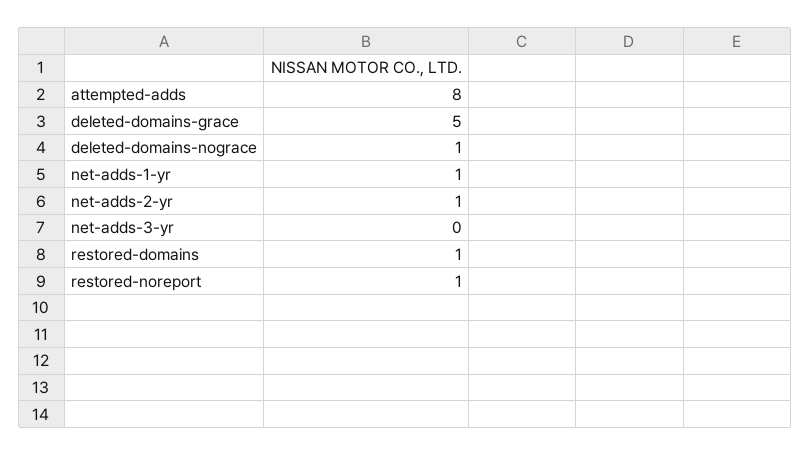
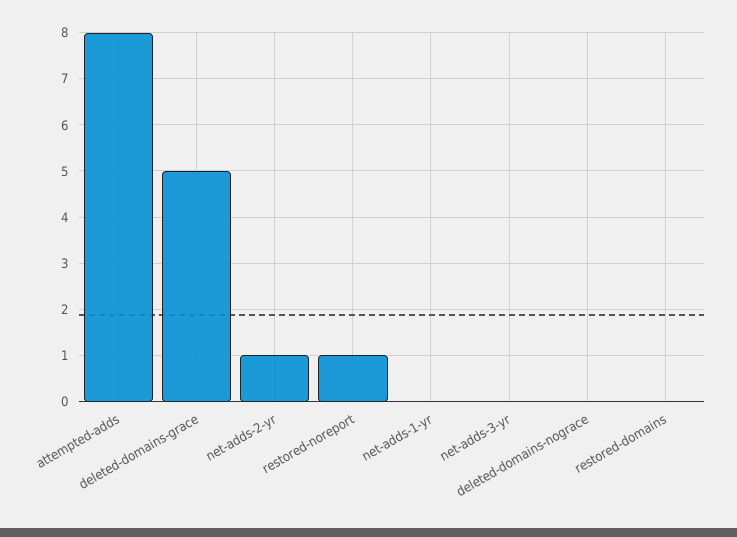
deleted-domains-nograce: 1 -> 0
net-adds-1-yr: 1 -> 0
restored-domains: 1 -> 0

